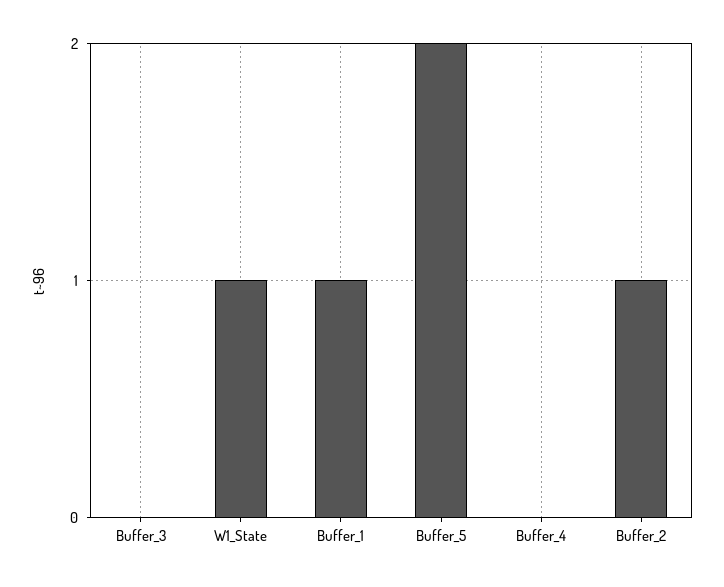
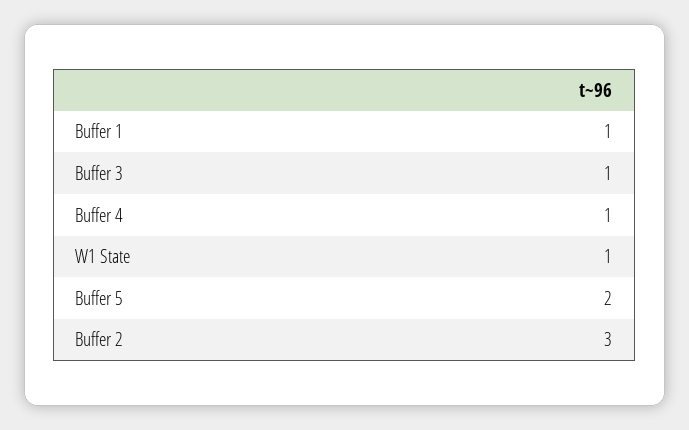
Buffer_3: 0 -> 1
Buffer_4: 0 -> 1
Buffer_2: 1 -> 3

